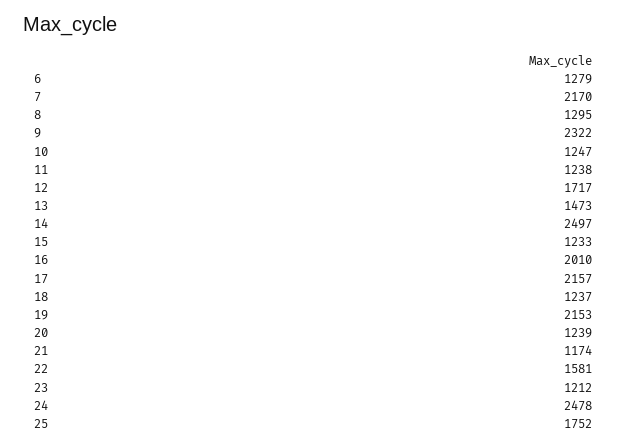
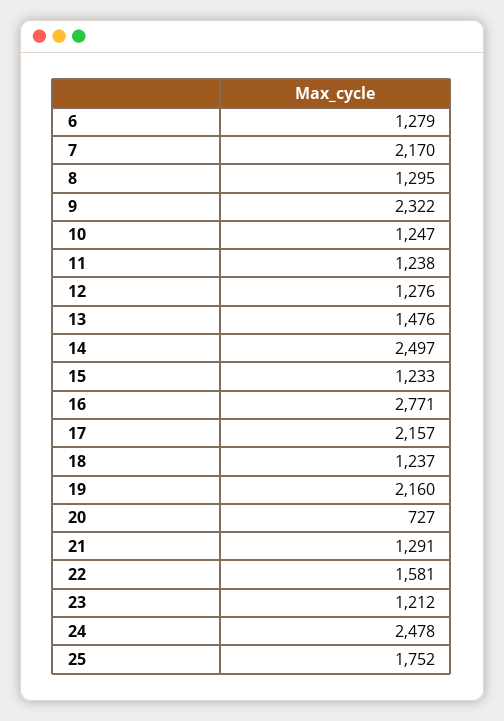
12: 1717 -> 1276
13: 1473 -> 1476
16: 2010 -> 2771
19: 2153 -> 2160
20: 1239 -> 727
21: 1174 -> 1291

